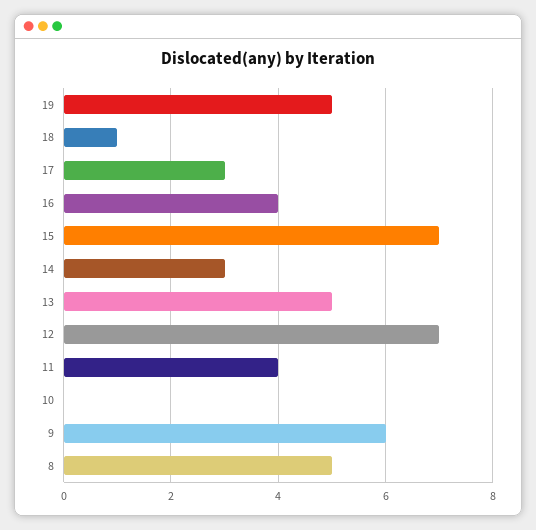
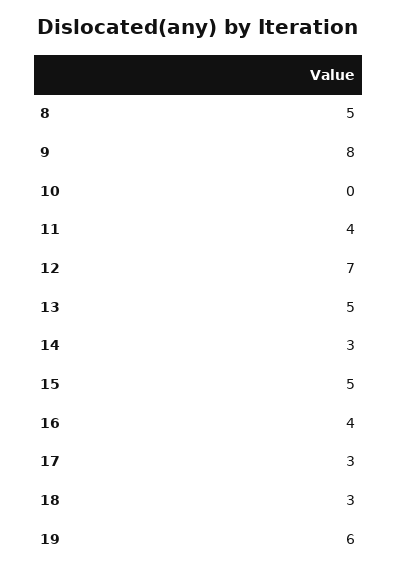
19: 5 -> 6
18: 1 -> 3
15: 7 -> 5
9: 6 -> 8

